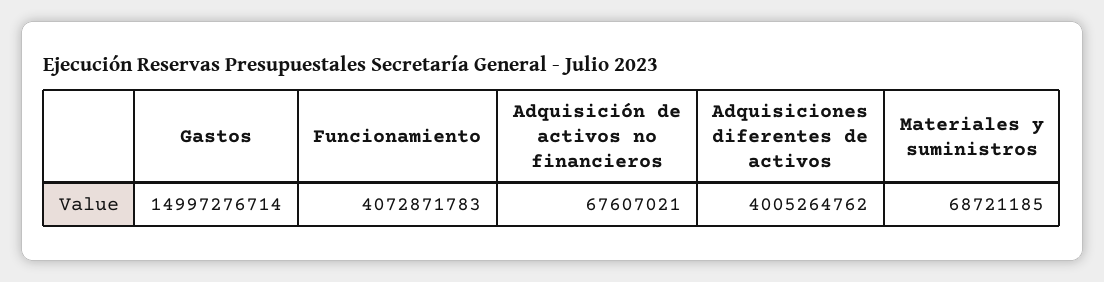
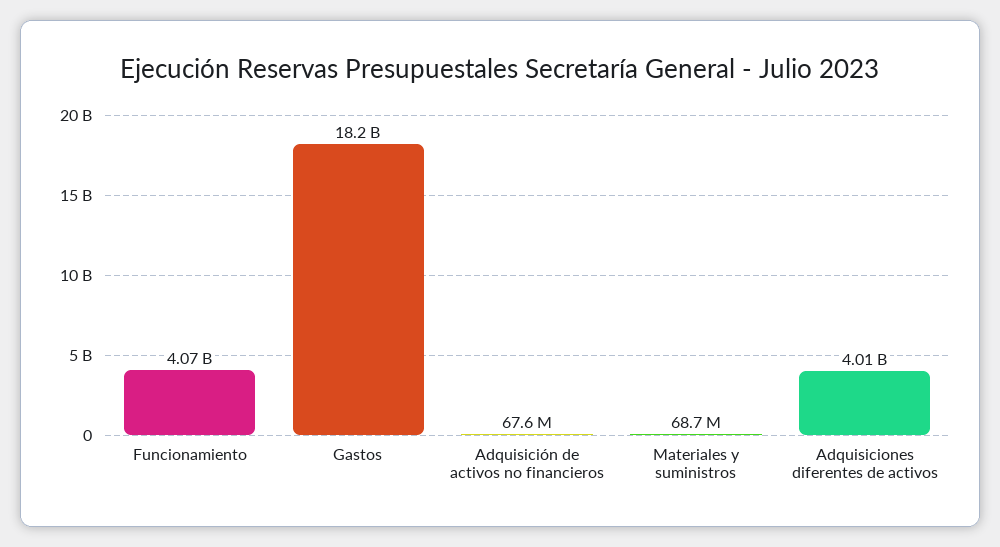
Gastos: 14997276714 -> 18200000000

